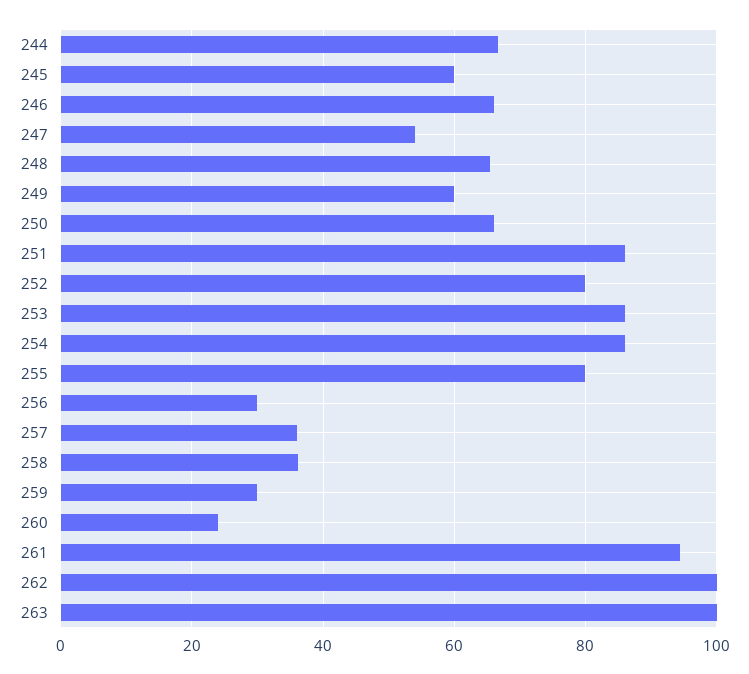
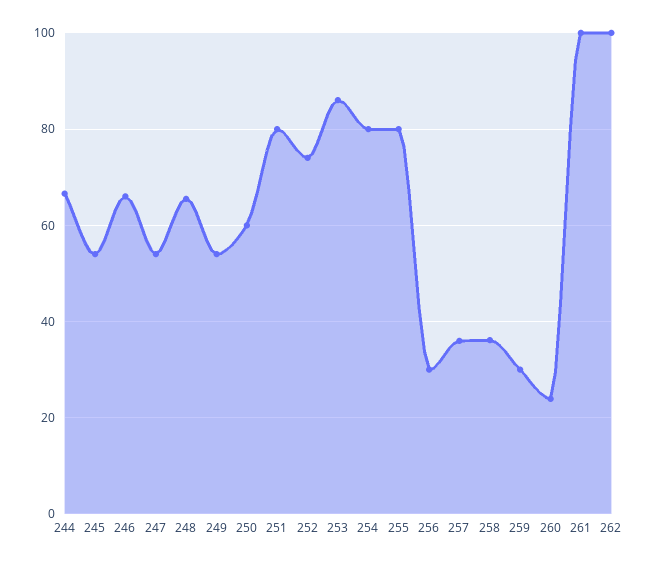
245: 60 -> 54
249: 60 -> 54
250: 66 -> 60
251: 86 -> 80
252: 80 -> 74
254: 86 -> 80
261: 94 -> 100
263: 100 -> none

